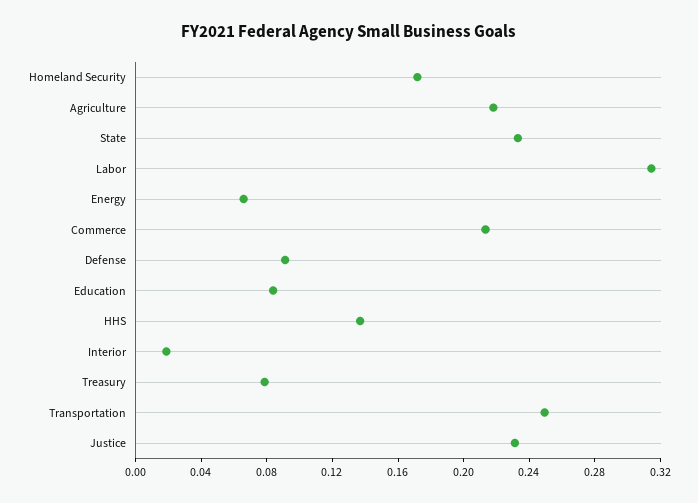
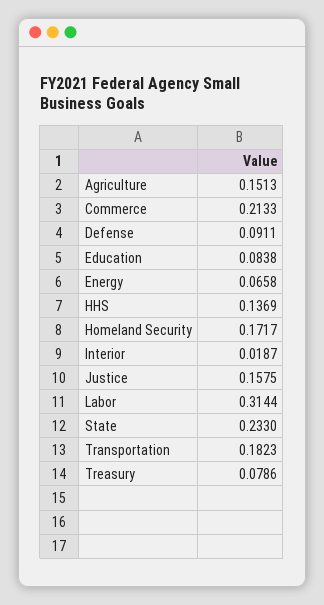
Agriculture: 0.22 -> 0.1513
Transportation: 0.25 -> 0.1823
Justice: 0.23 -> 0.1575

